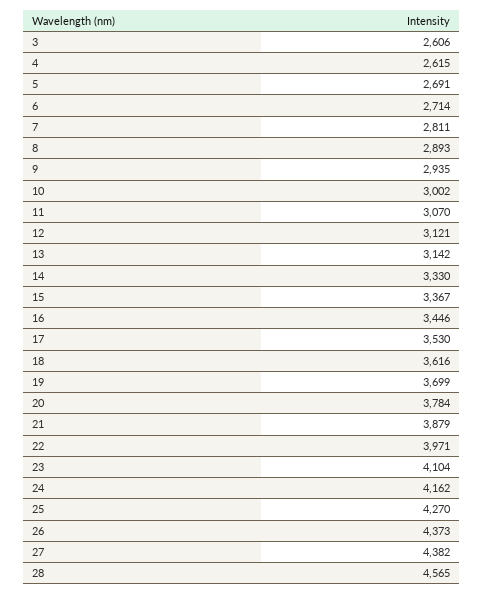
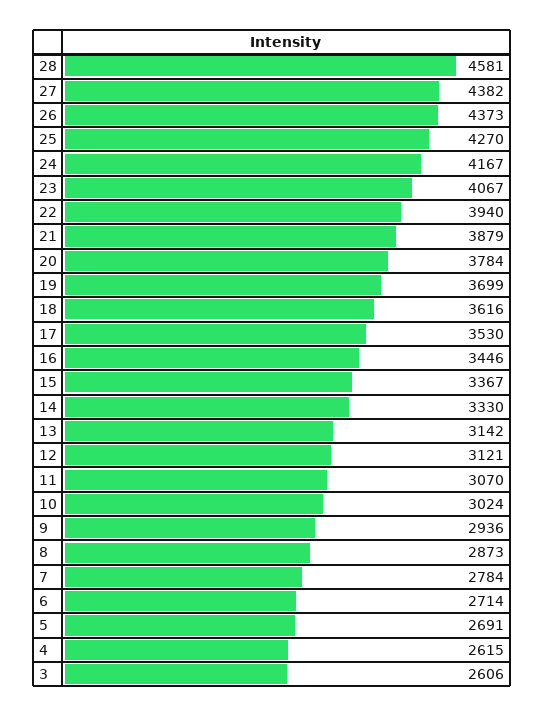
7: 2811 -> 2784
8: 2893 -> 2873
9: 2935 -> 2936
10: 3002 -> 3024
22: 3971 -> 3940
23: 4104 -> 4067
24: 4162 -> 4167
28: 4565 -> 4581

